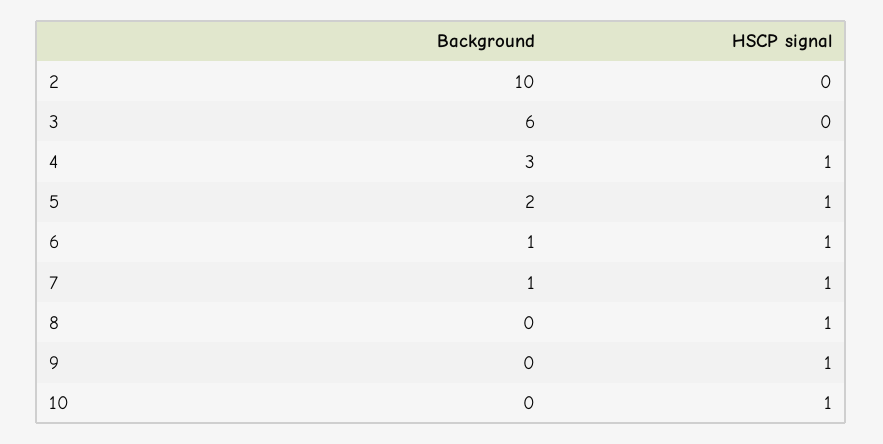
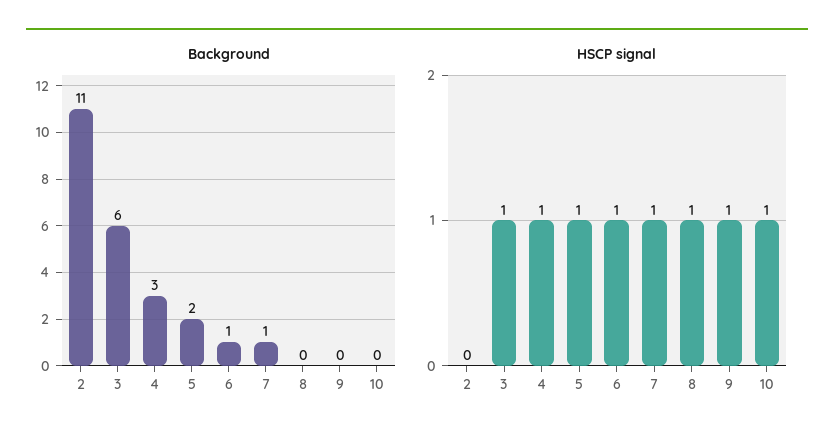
Background, 2: 10 -> 11
HSCP signal, 3: 0 -> 1

